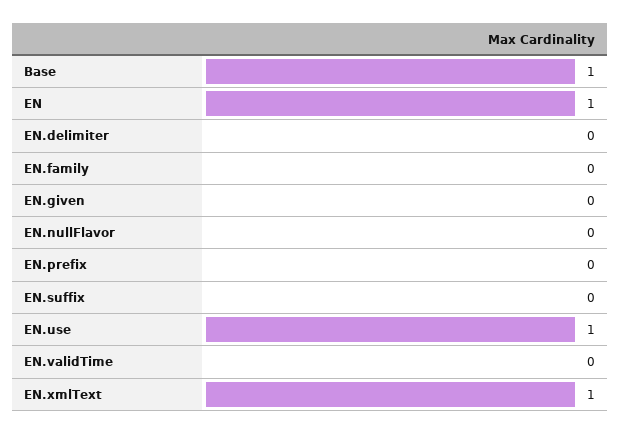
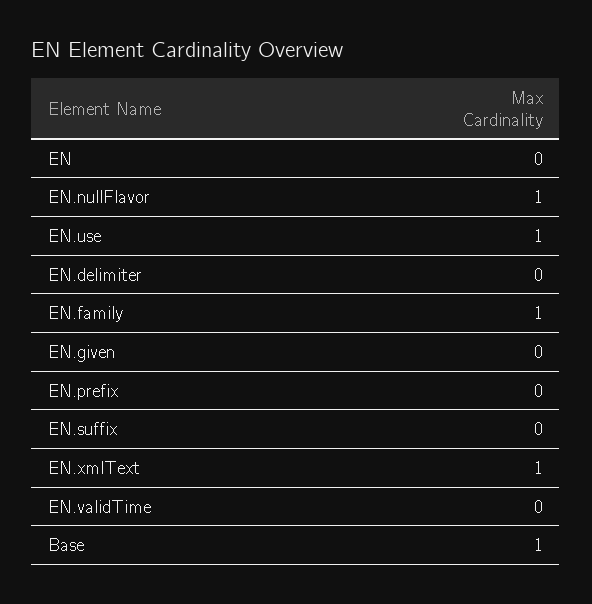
EN: 1 -> 0
EN.family: 0 -> 1
EN.nullFlavor: 0 -> 1

